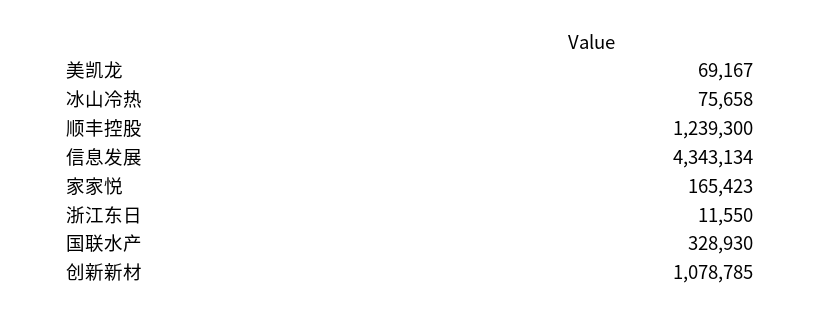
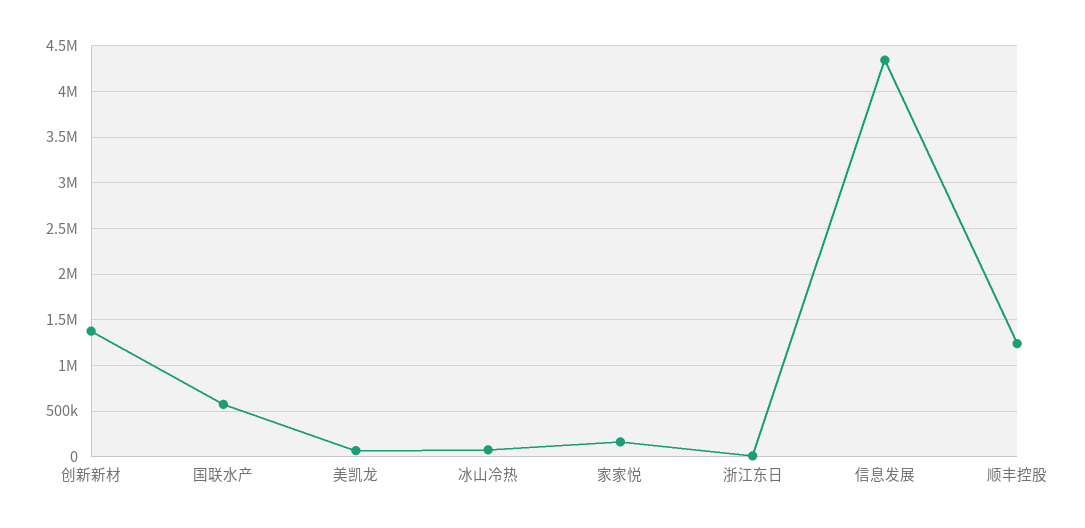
国联水产: 328930 -> 600000
创新新材: 1078785 -> 1400000

